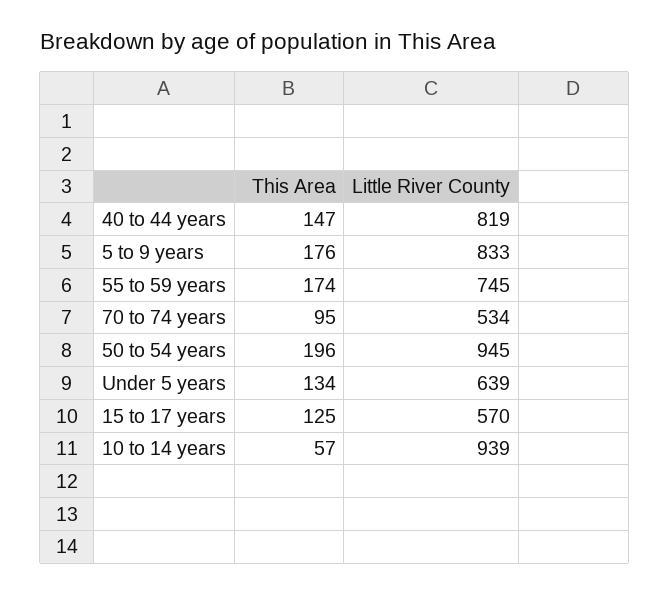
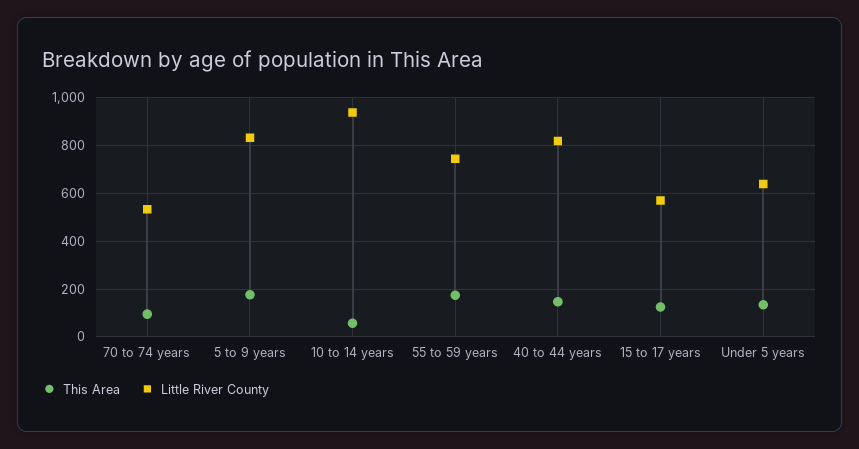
This Area, 50 to 54 years: 196 -> none
Little River County, 50 to 54 years: 945 -> none

